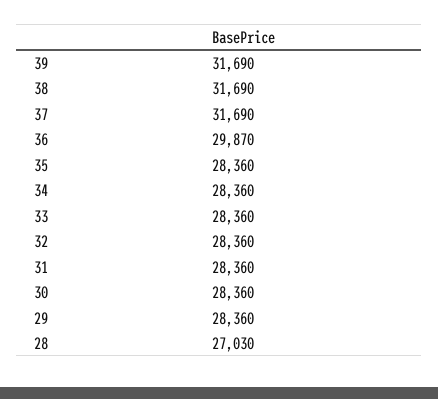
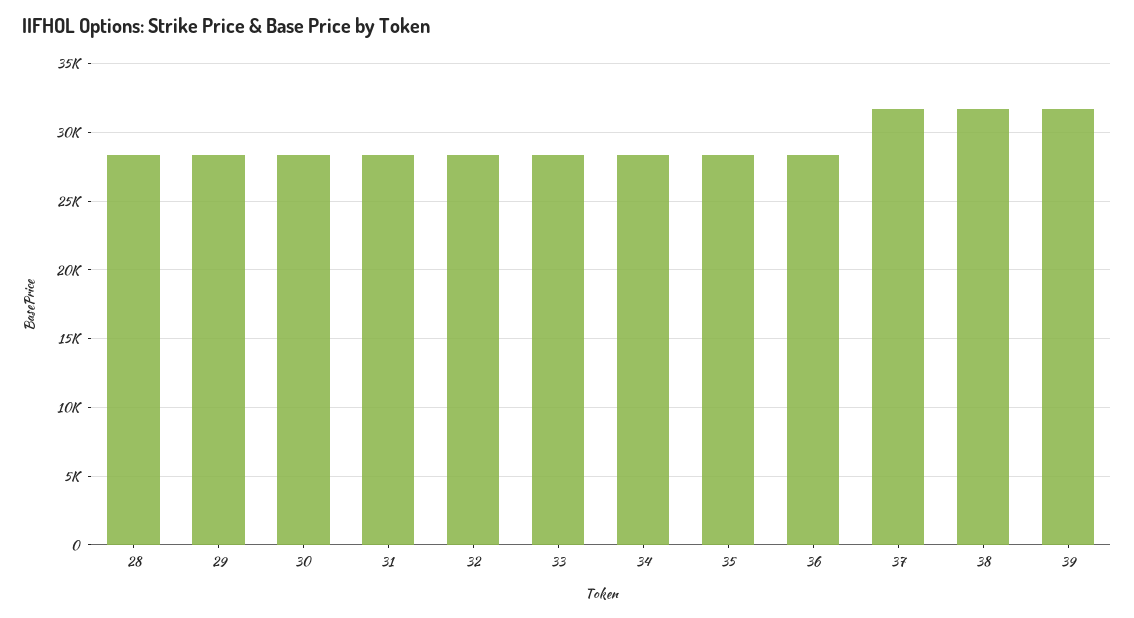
36: 29870 -> 28500
28: 27030 -> 28500

